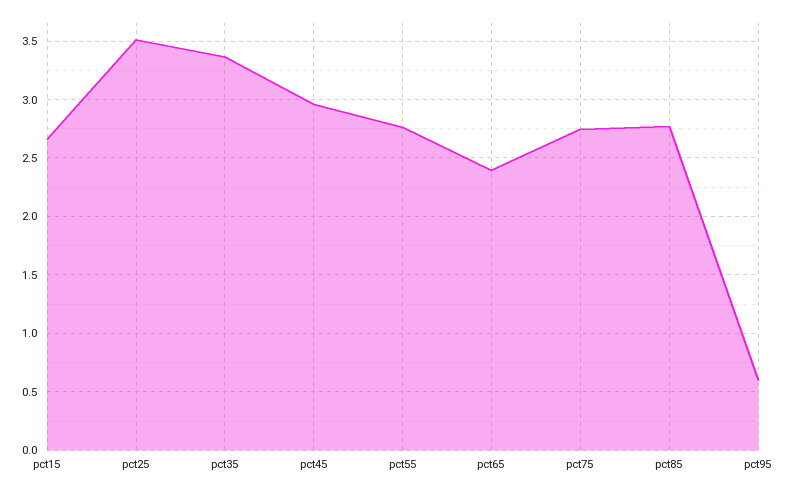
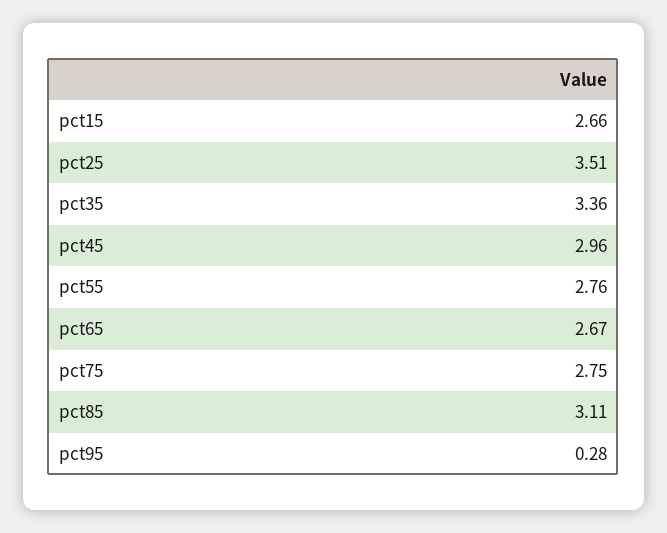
pct65: 2.4 -> 2.67
pct85: 2.8 -> 3.11
pct95: 0.6 -> 0.28

